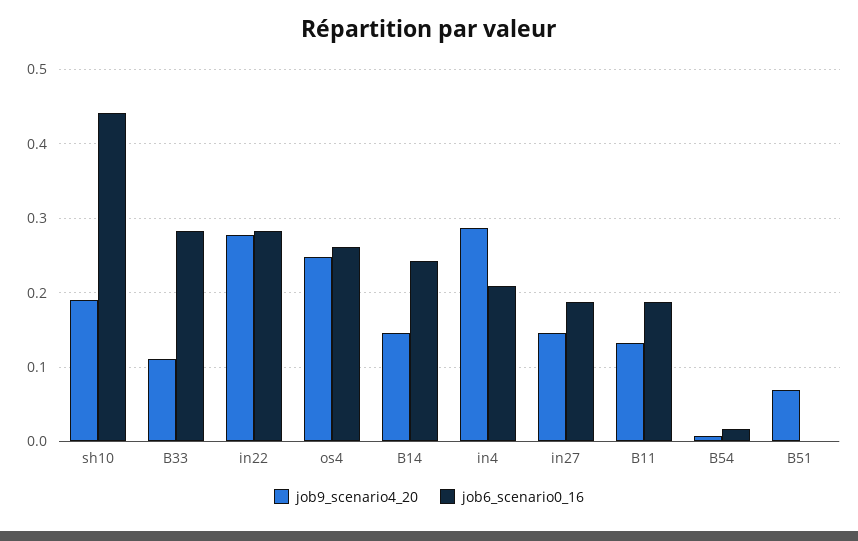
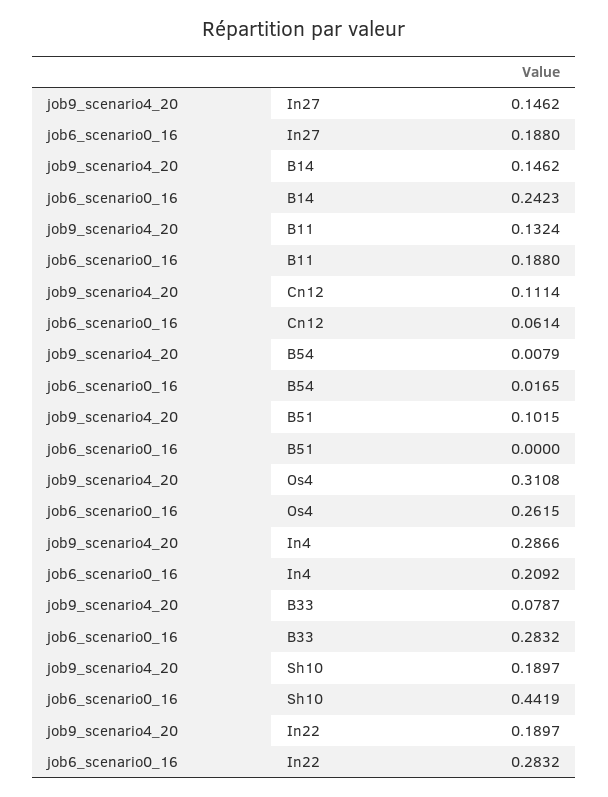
job9_scenario4_20, B33: 0.11 -> 0.0787
job9_scenario4_20, in22: 0.28 -> 0.1897
job9_scenario4_20, os4: 0.25 -> 0.3108
job9_scenario4_20, B51: 0.07 -> 0.1015
job9_scenario4_20, Cn12: none -> 0.1114
job6_scenario0_16, Cn12: none -> 0.0614

